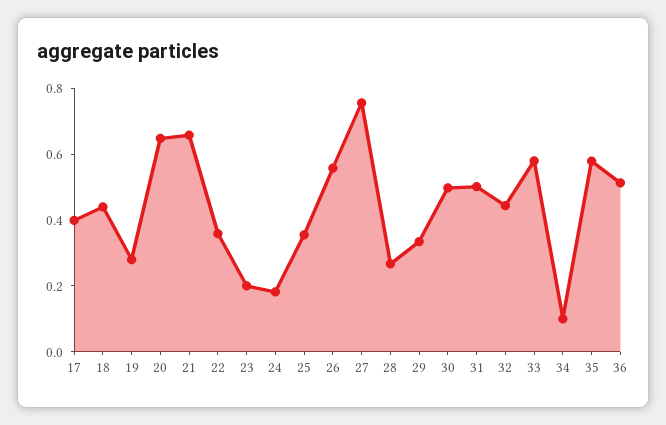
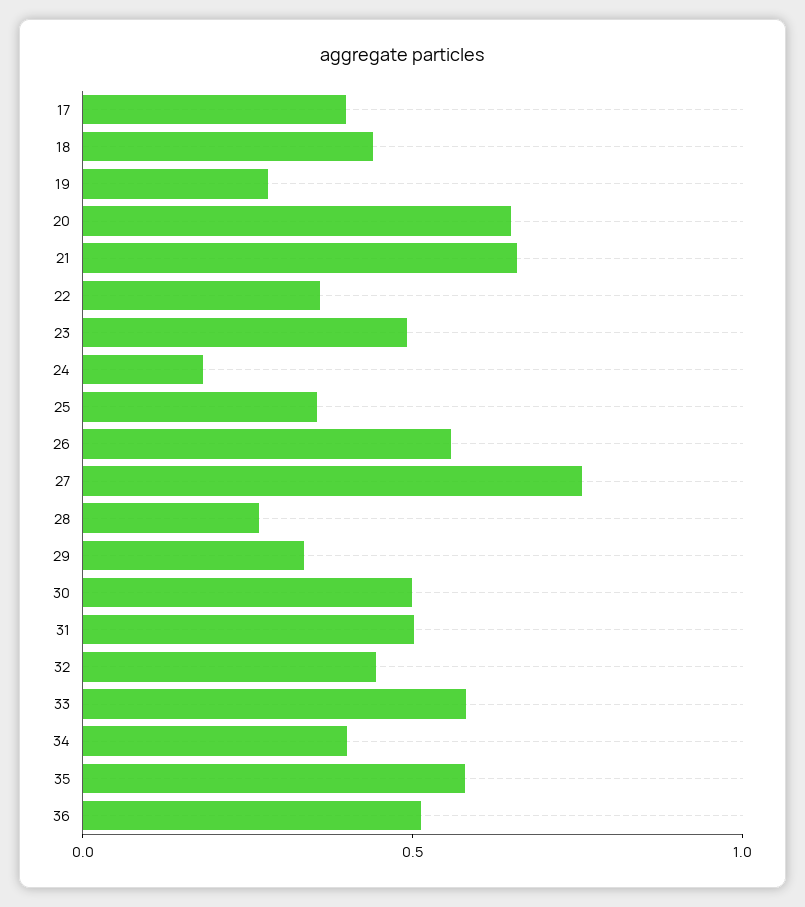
23: 0.2 -> 0.5
34: 0.1 -> 0.4

